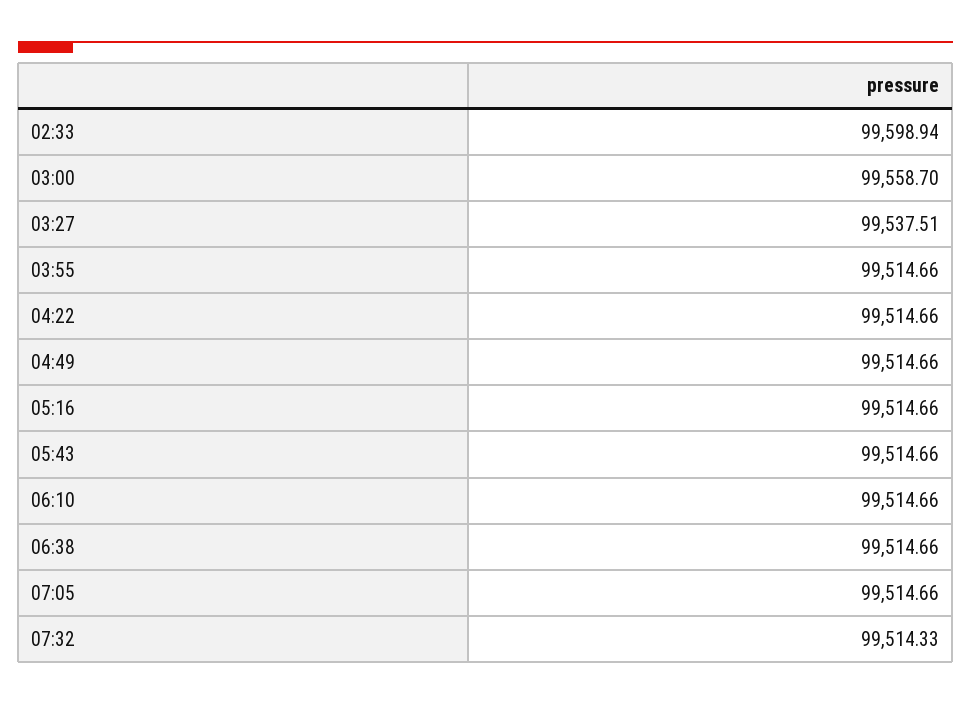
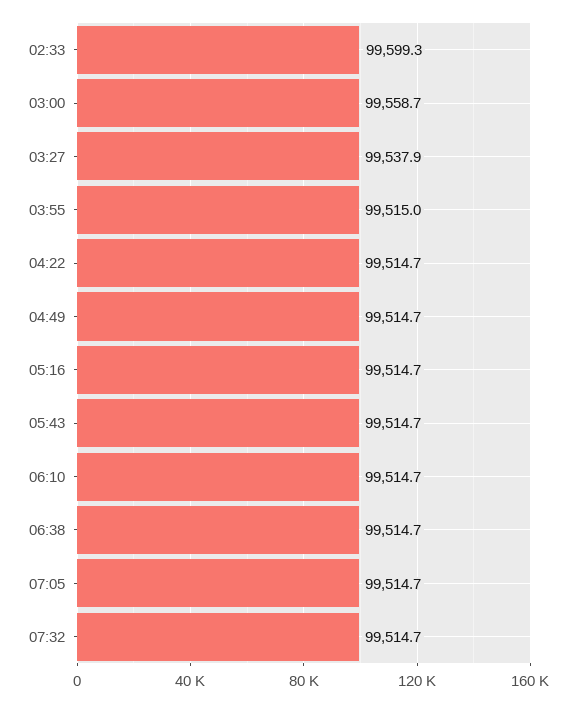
02:33: 99598.94 -> 99599.3
03:27: 99537.51 -> 99537.9
03:55: 99514.66 -> 99515
07:32: 99514.33 -> 99514.7

